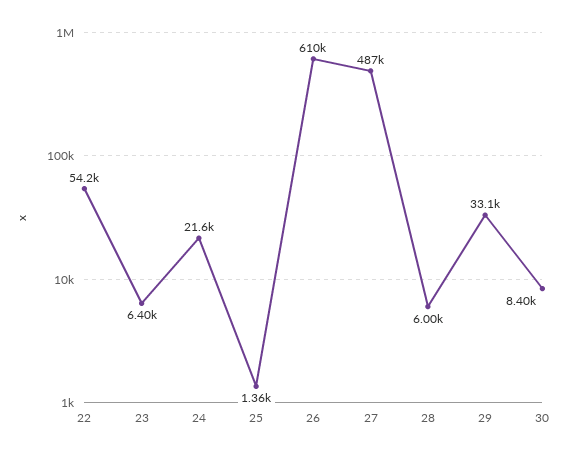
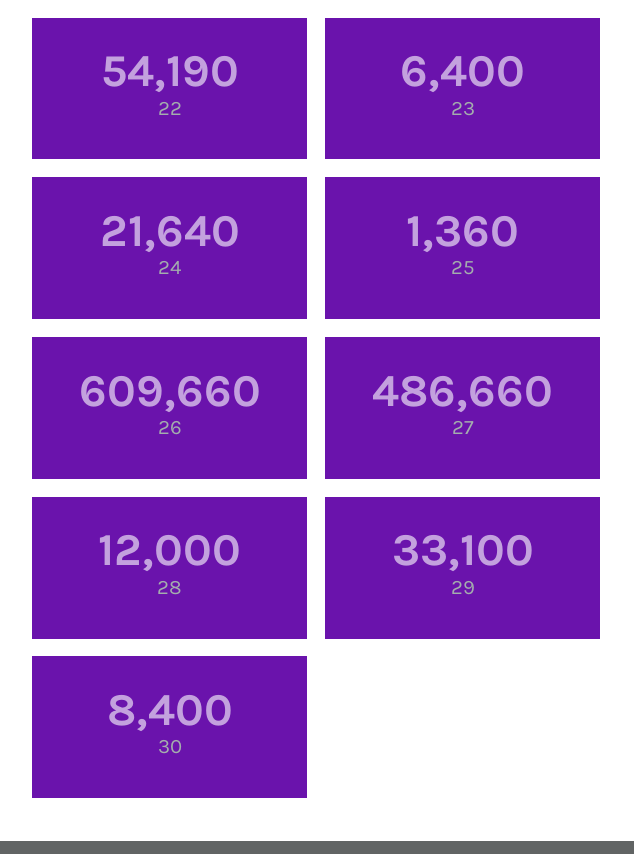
28: 6000 -> 12000

